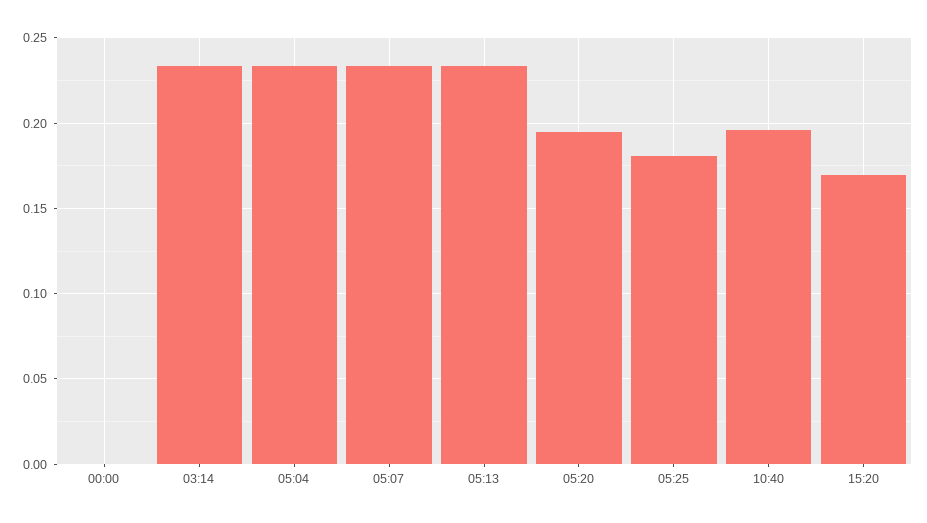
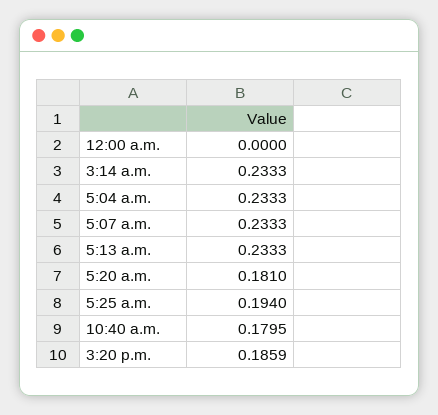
05:20: 0.195 -> 0.181
05:25: 0.18 -> 0.194
10:40: 0.195 -> 0.1795
15:20: 0.17 -> 0.1859

